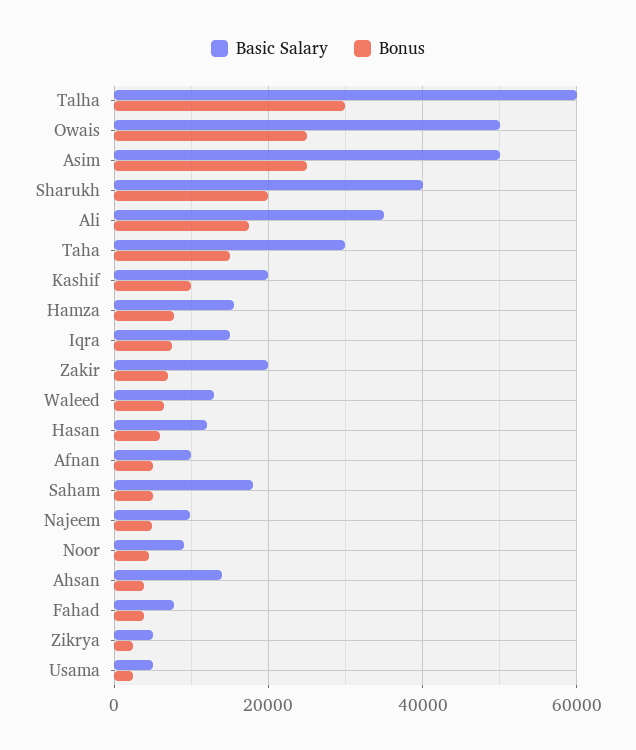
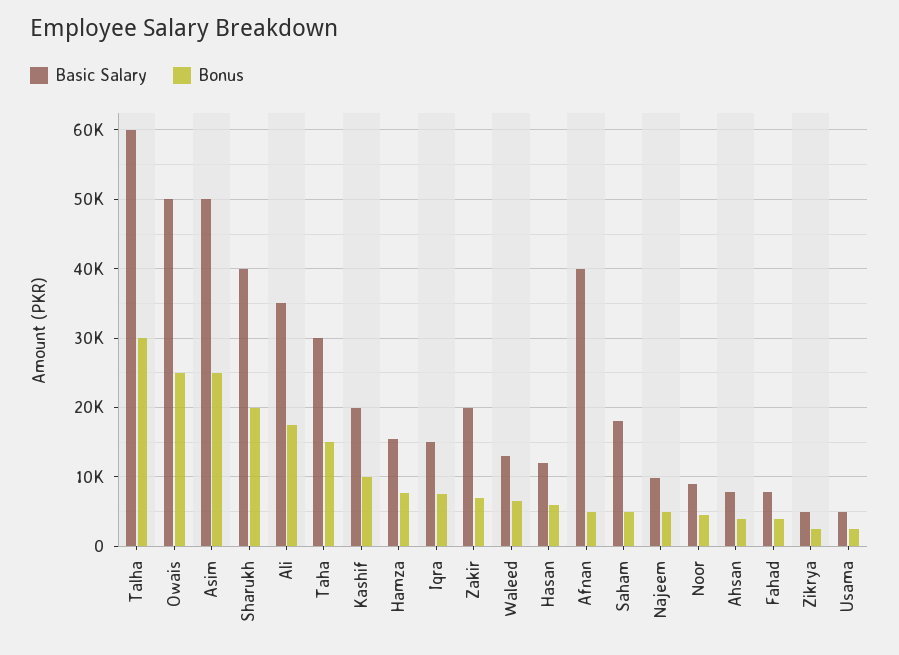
Basic Salary, Afnan: 10000 -> 40000
Basic Salary, Ahsan: 14000 -> 8000

